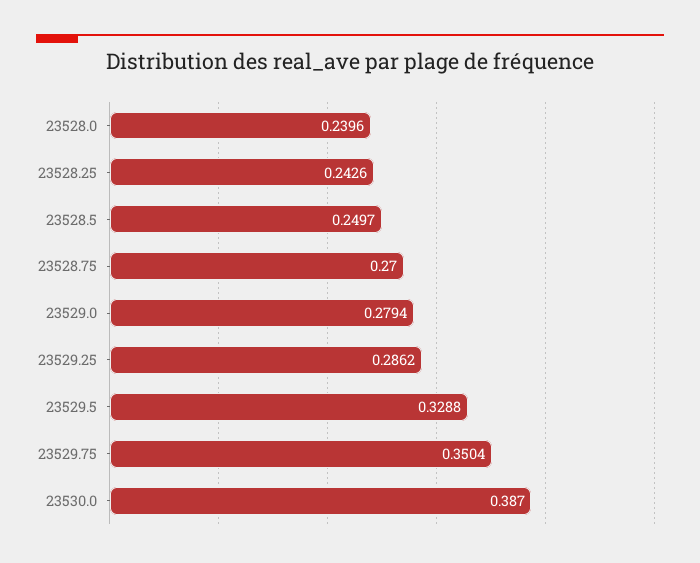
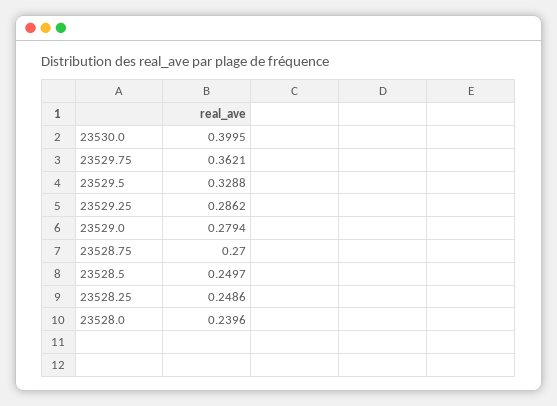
23528.25: 0.2426 -> 0.2486
23529.75: 0.3504 -> 0.3621
23530.0: 0.387 -> 0.3995

